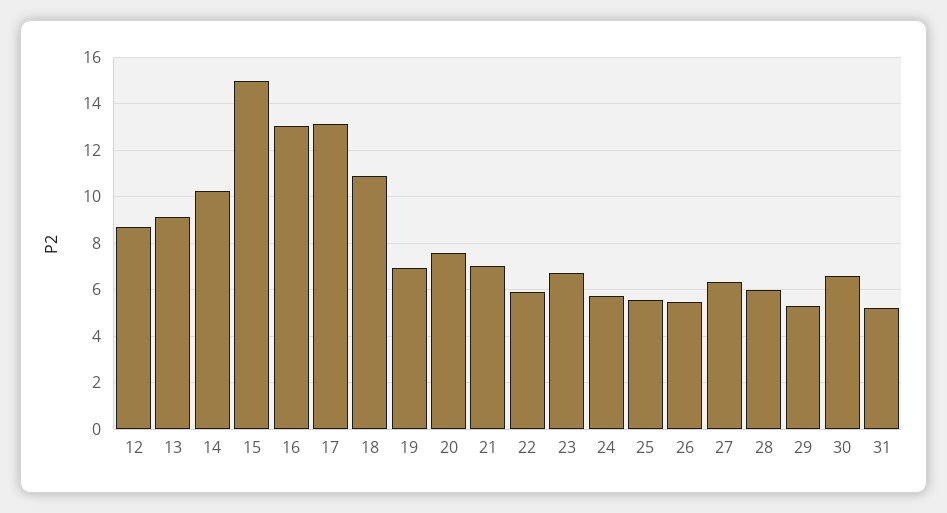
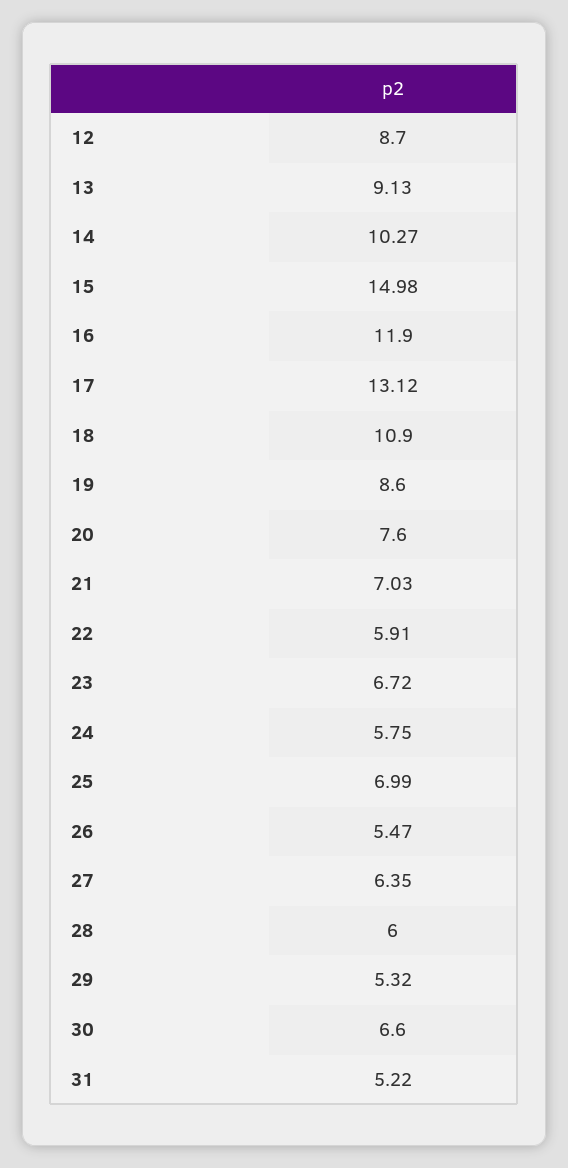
16: 13 -> 11.9
19: 7 -> 8.6
25: 5.5 -> 6.99

